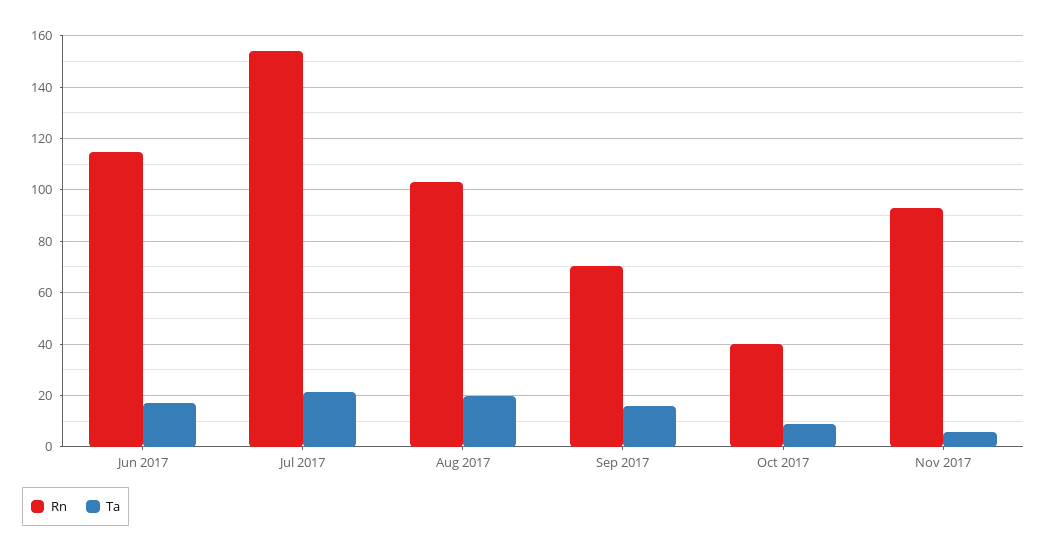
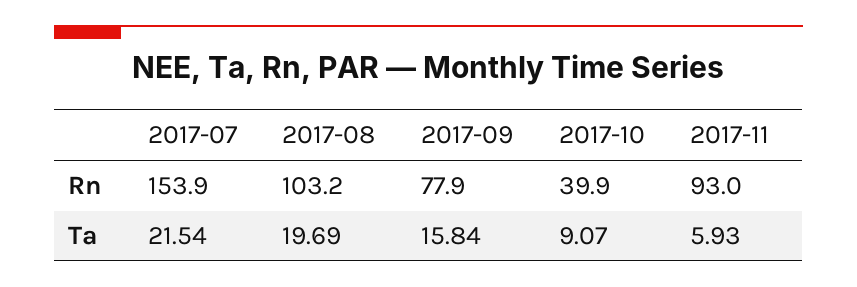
Rn, Jun 2017: 115 -> none
Ta, Jun 2017: 17.5 -> none
Rn, Sep 2017: 70 -> 77.9

